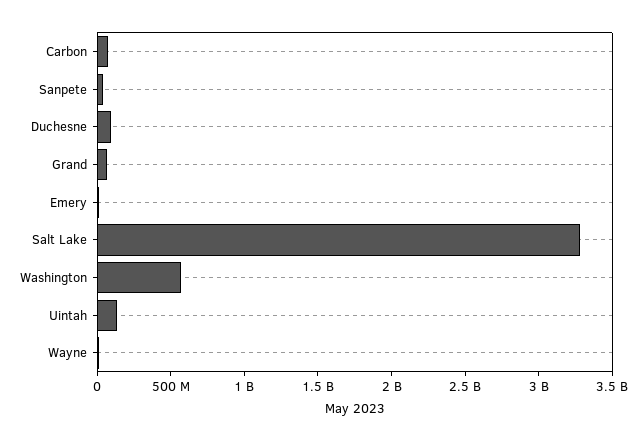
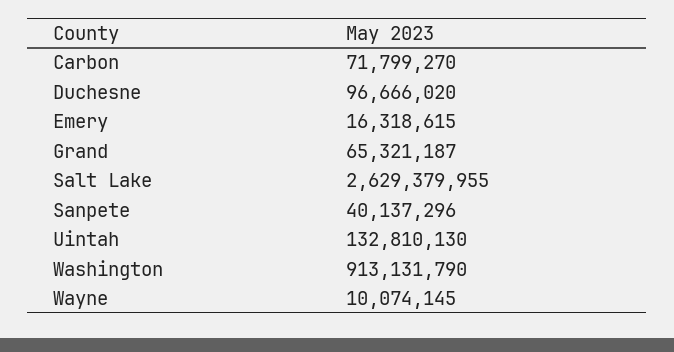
Salt Lake: 3300000000 -> 2629379955
Washington: 600000000 -> 913131790

